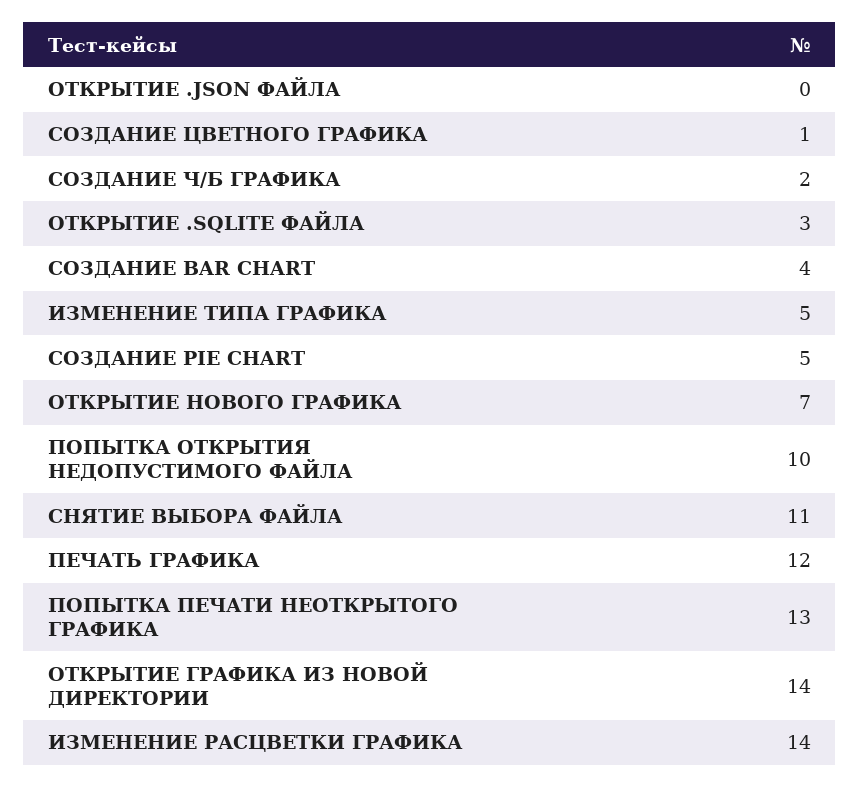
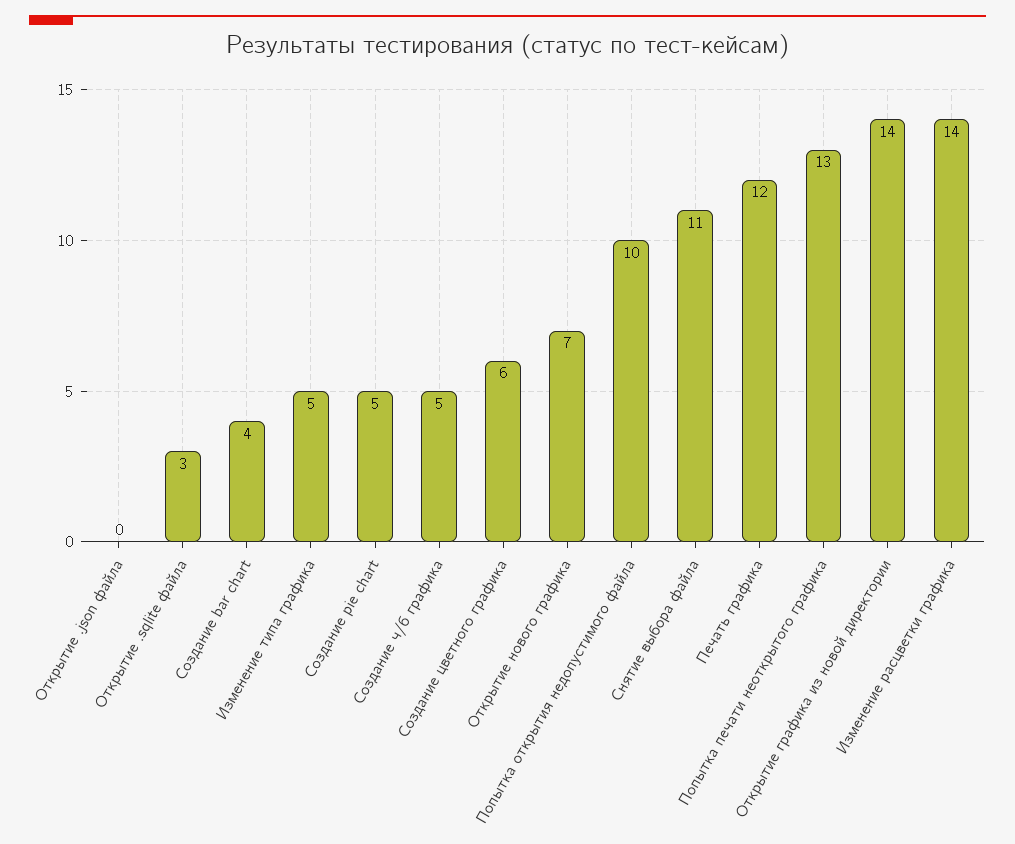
СОЗДАНИЕ ЦВЕТНОГО ГРАФИКА: 1 -> 6
СОЗДАНИЕ Ч/Б ГРАФИКА: 2 -> 5

